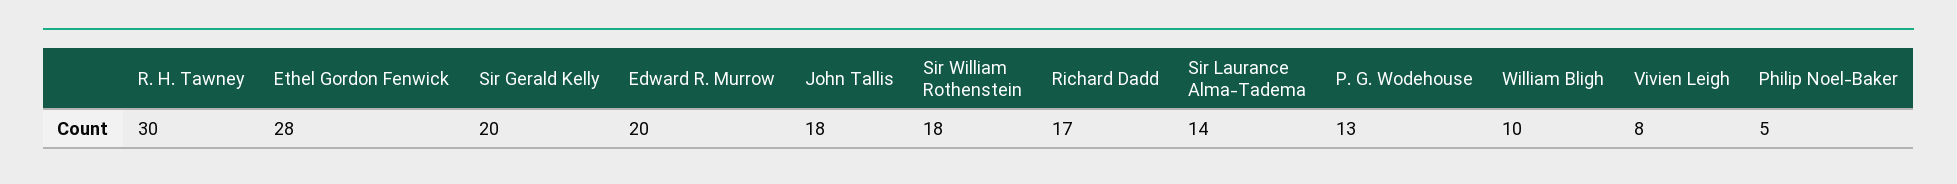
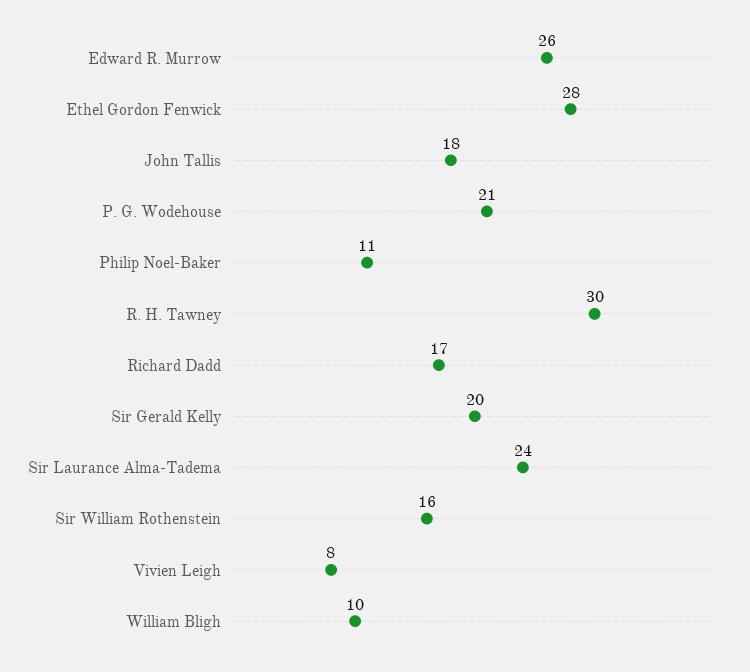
Edward R. Murrow: 20 -> 26
Sir William Rothenstein: 18 -> 16
Sir Laurance Alma-Tadema: 14 -> 24
P. G. Wodehouse: 13 -> 21
Philip Noel-Baker: 5 -> 11

